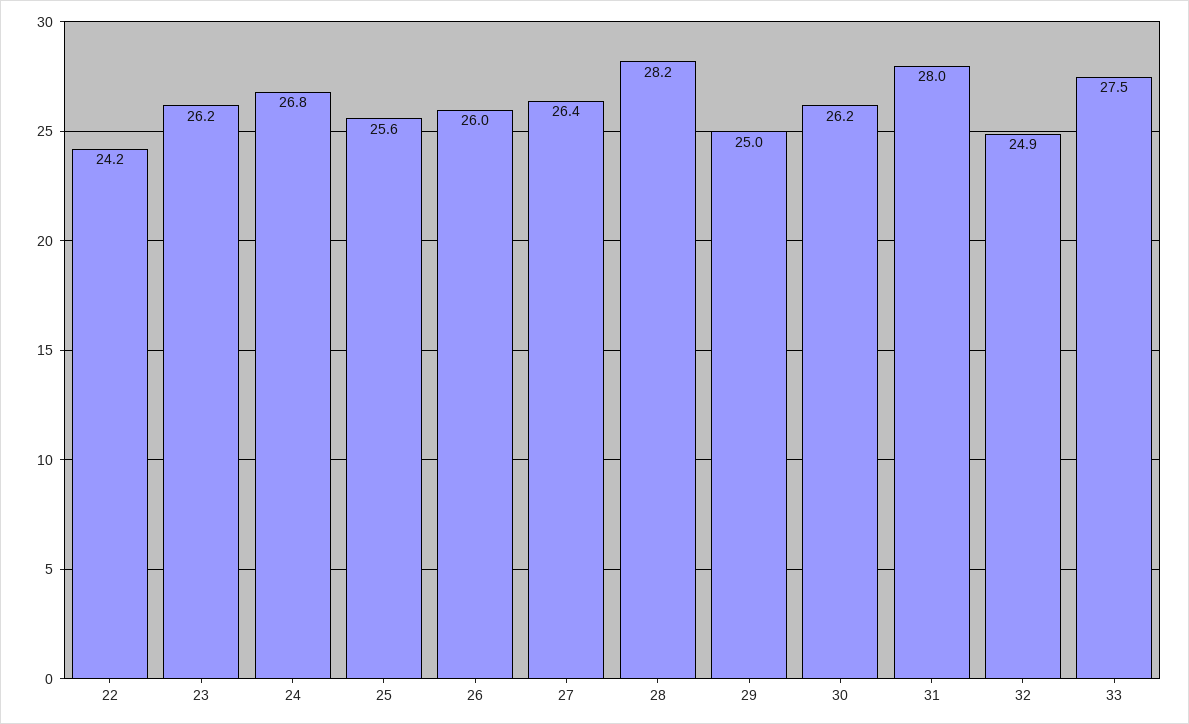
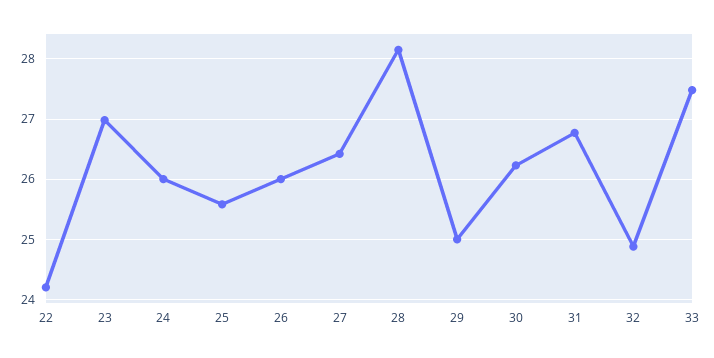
23: 26.2 -> 27
24: 26.8 -> 26
31: 28 -> 26.8

